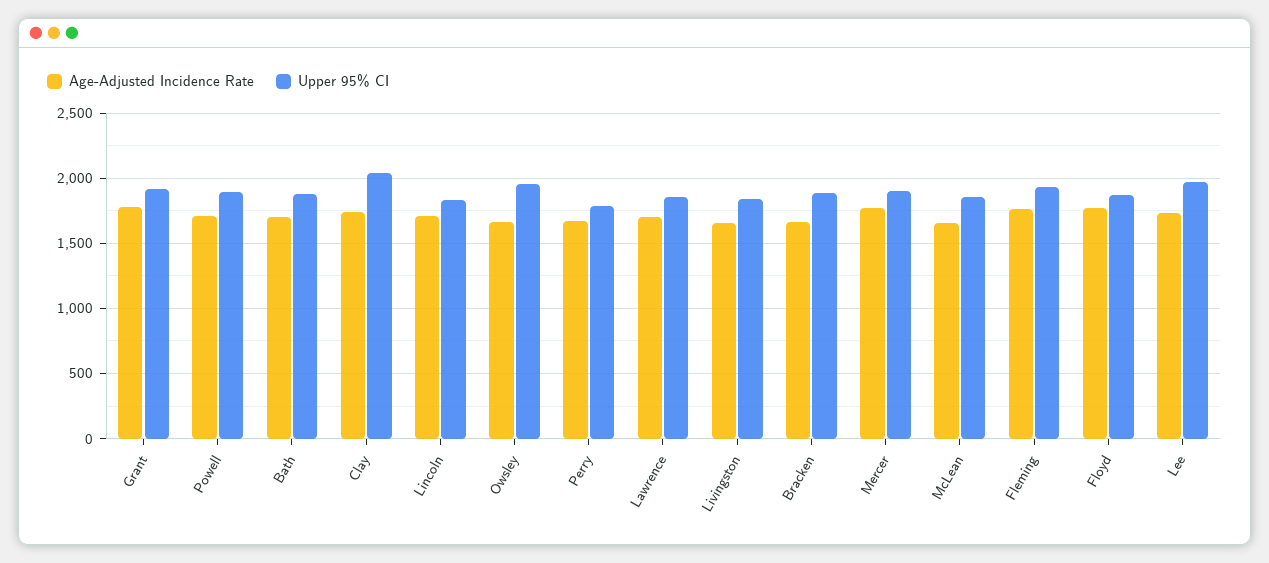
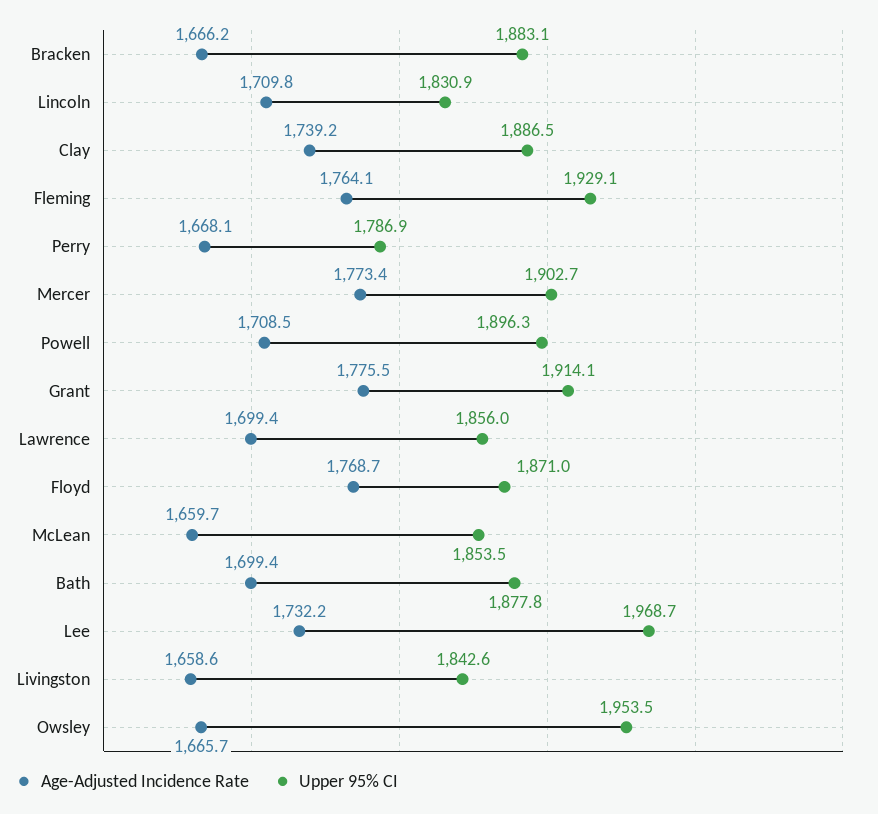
Upper 95% CI, Clay: 2050 -> 1886.5

